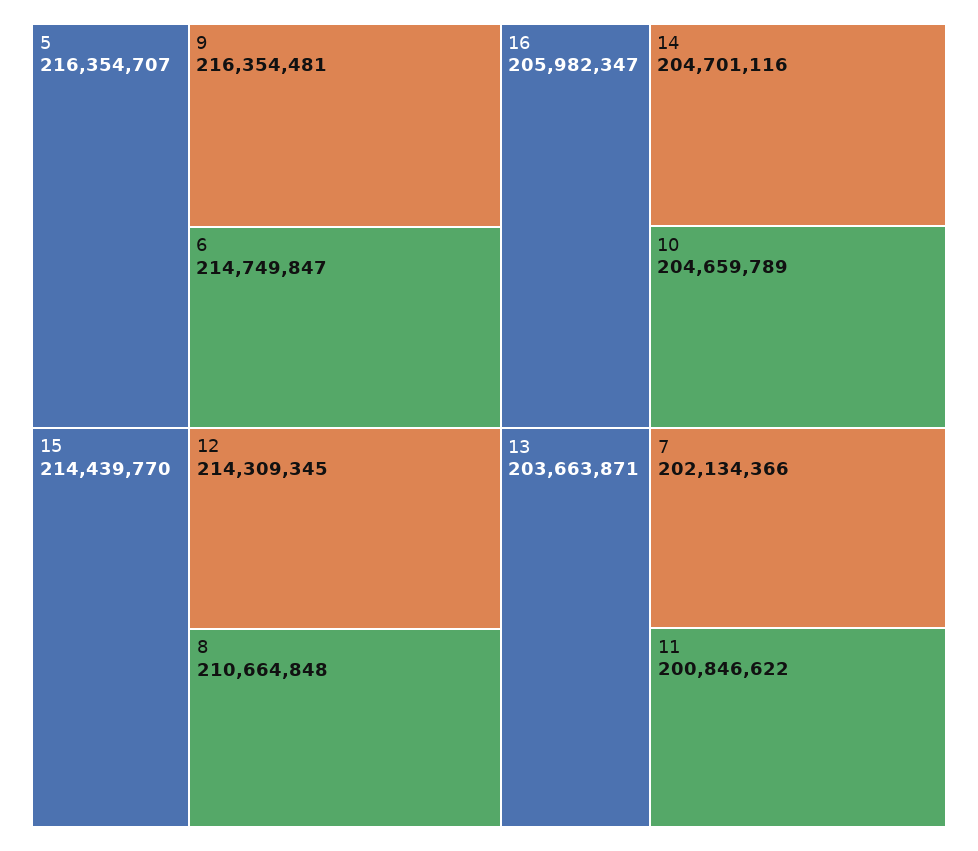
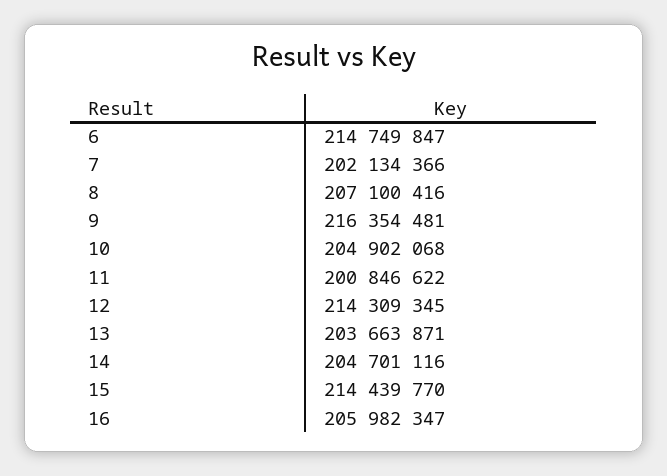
5: 216354707 -> none
8: 210664848 -> 207100416
10: 204659789 -> 204902068

